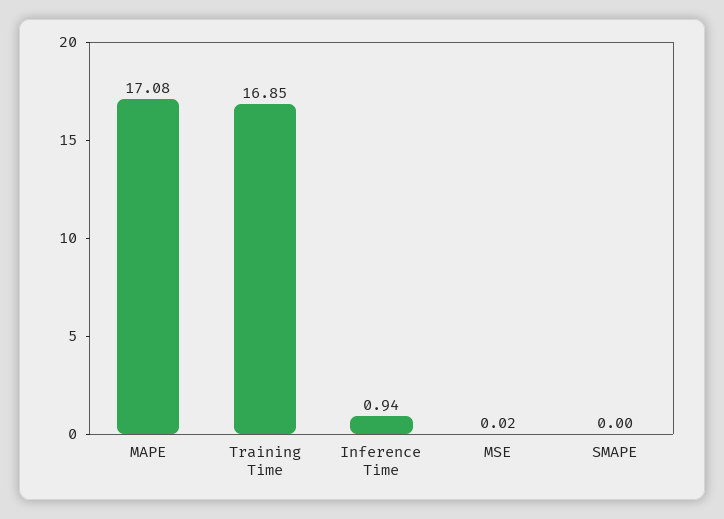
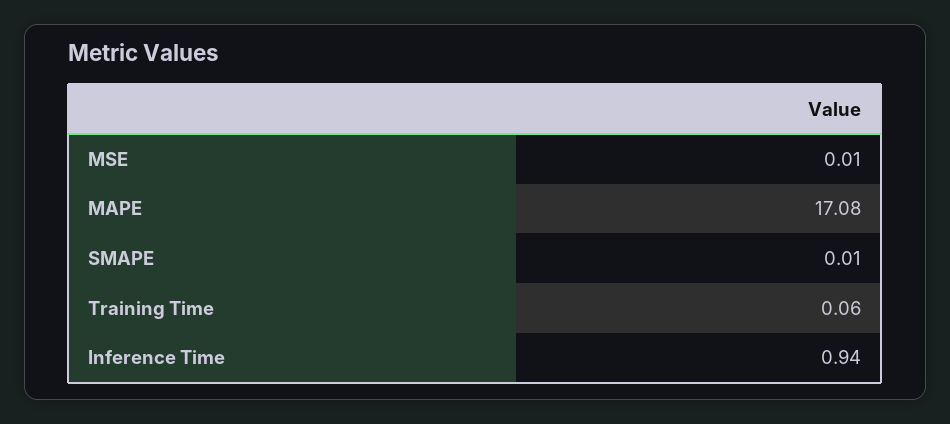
Training Time: 16.85 -> 0.06
MSE: 0.02 -> 0.01
SMAPE: 0 -> 0.01

